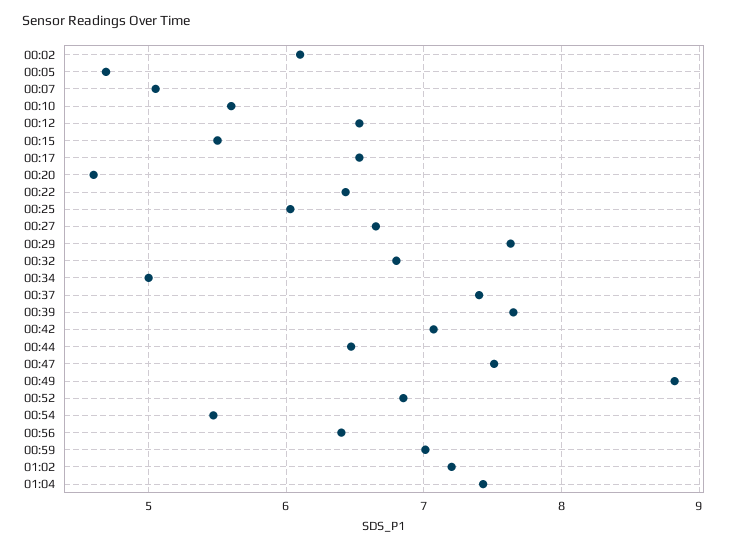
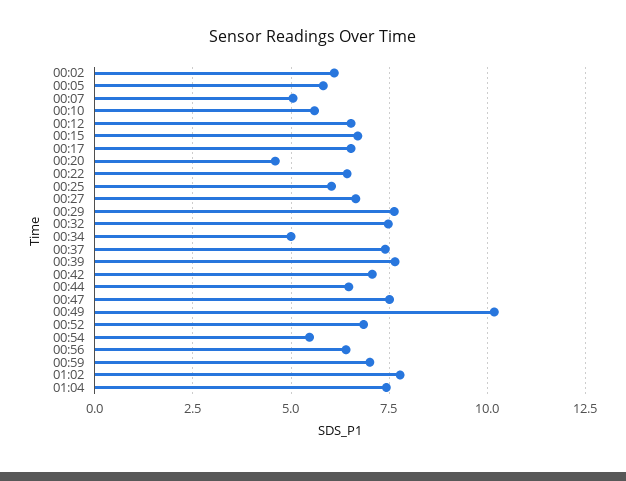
00:05: 4.7 -> 5.75
00:15: 5.5 -> 6.75
00:32: 6.8 -> 7.5
00:49: 8.8 -> 10.25
01:02: 7.2 -> 7.75

